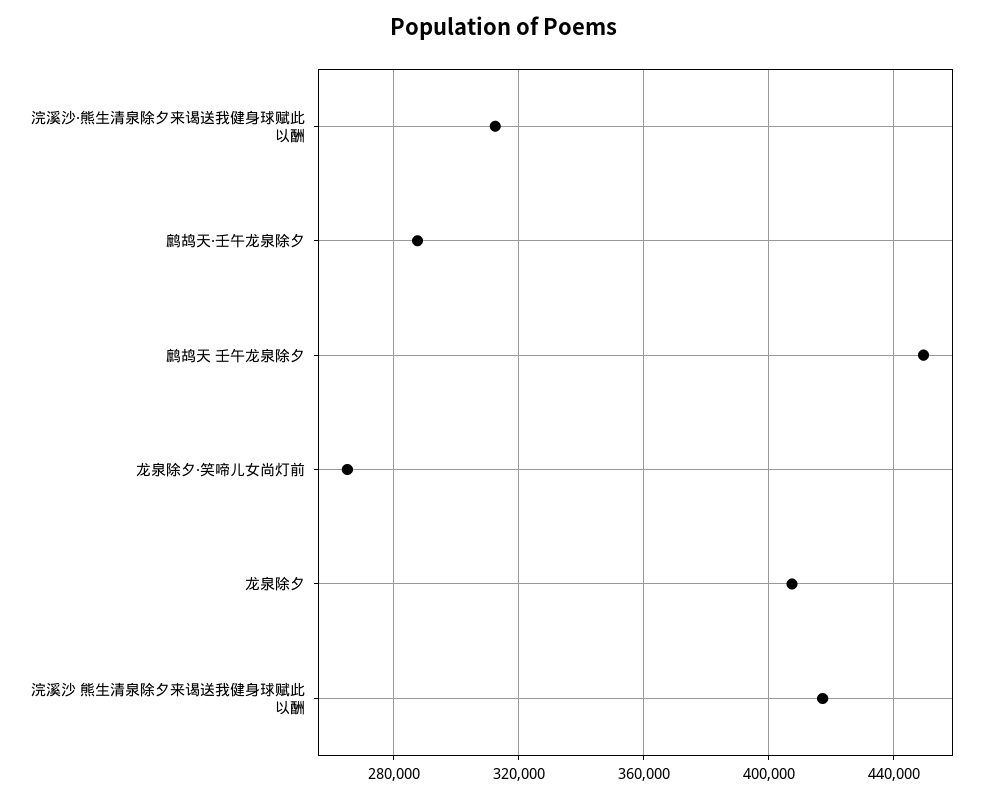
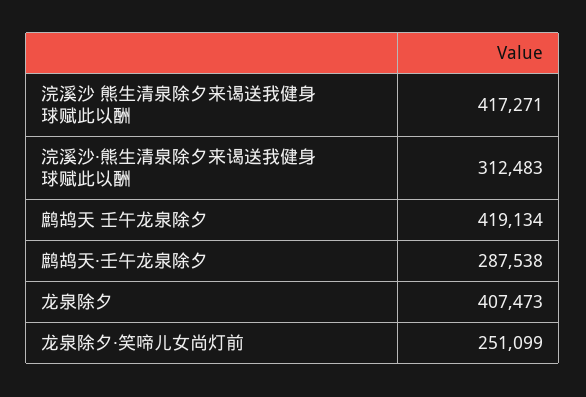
鹧鸪天 壬午龙泉除夕: 450000 -> 419134
龙泉除夕·笑啼儿女尚灯前: 265000 -> 251099

